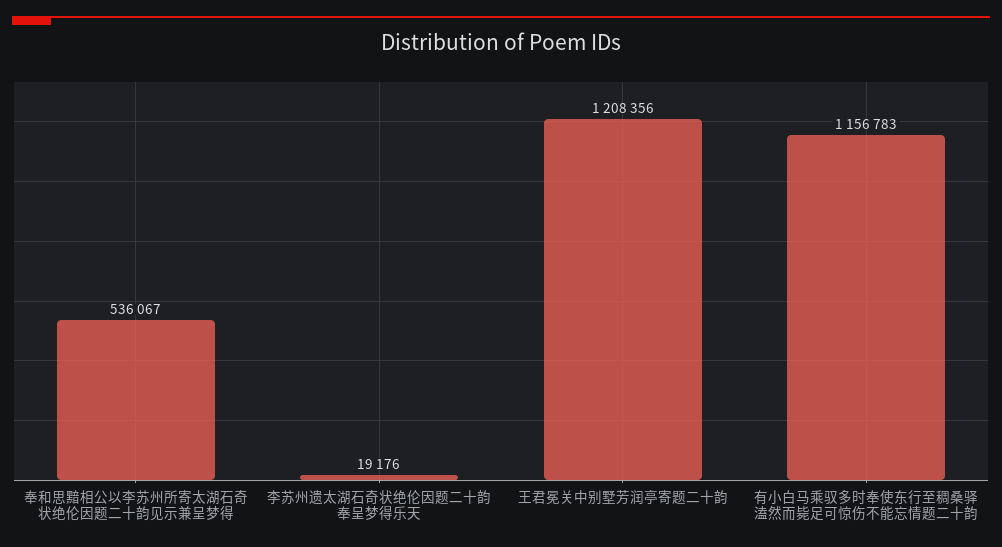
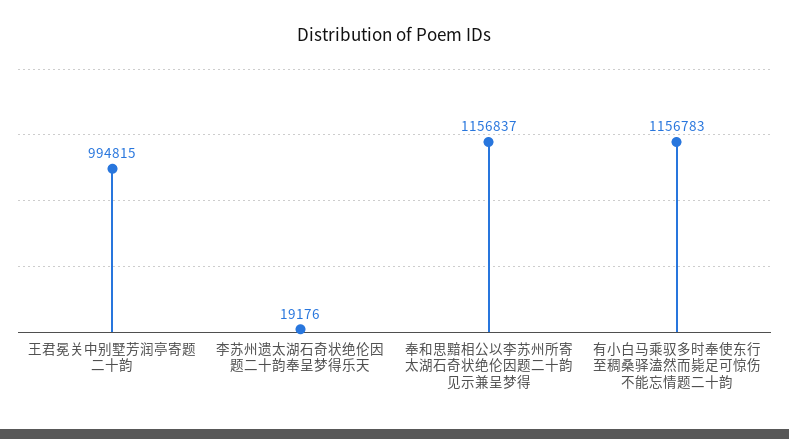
奉和思黯相公以李苏州所寄太湖石奇状绝伦因题二十韵见示兼呈梦得: 536067 -> 1156837
王君冕关中别墅芳润亭寄题二十韵: 1208356 -> 994815

